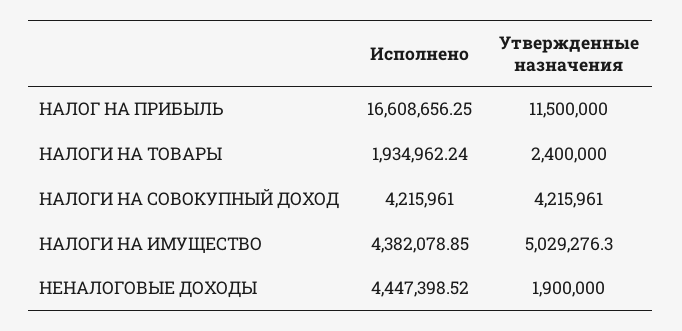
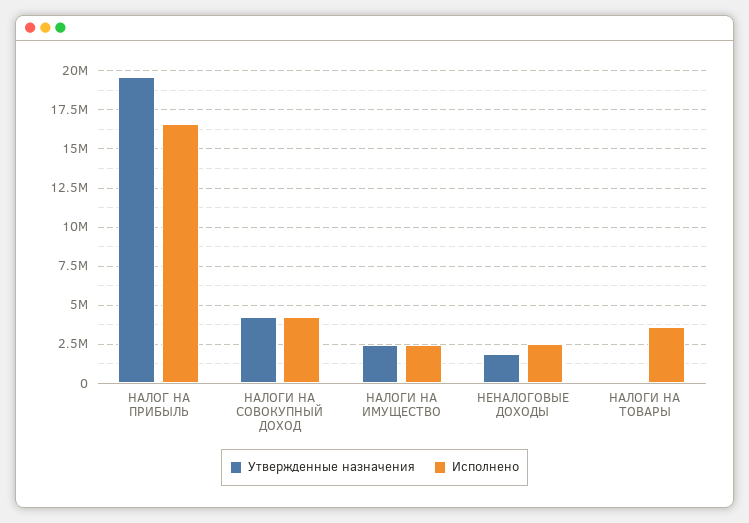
Утвержденные назначения, НАЛОГ НА ПРИБЫЛЬ: 11500000 -> 19500000
Исполнено, НАЛОГИ НА ТОВАРЫ: 1934962.24 -> 3500000
Утвержденные назначения, НАЛОГИ НА ТОВАРЫ: 2400000 -> 0
Исполнено, НАЛОГИ НА ИМУЩЕСТВО: 4382078.85 -> 2500000
Утвержденные назначения, НАЛОГИ НА ИМУЩЕСТВО: 5029276.3 -> 2500000
Исполнено, НЕНАЛОГОВЫЕ ДОХОДЫ: 4447398.52 -> 2500000

